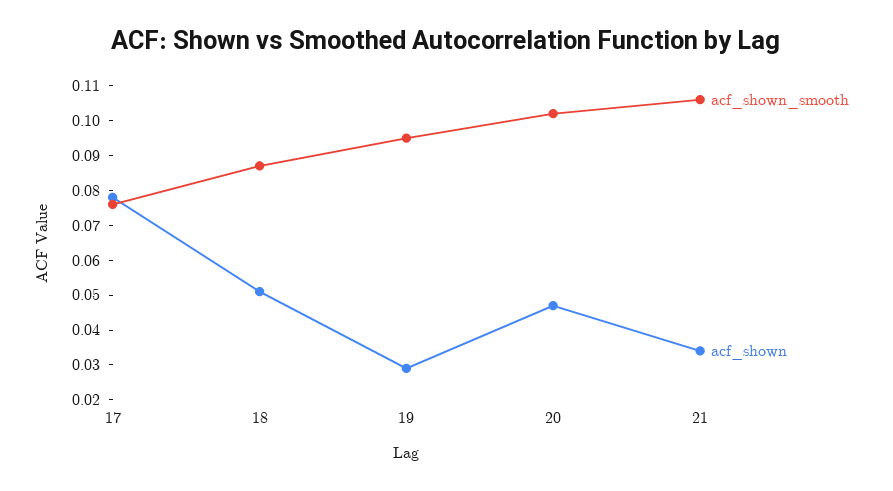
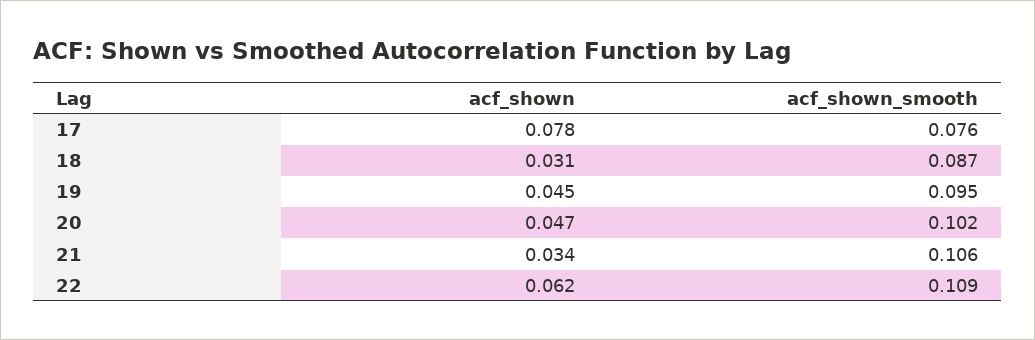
acf_shown, 18: 0.05 -> 0.031
acf_shown, 19: 0.03 -> 0.045
acf_shown, 22: none -> 0.062
acf_shown_smooth, 22: none -> 0.109

